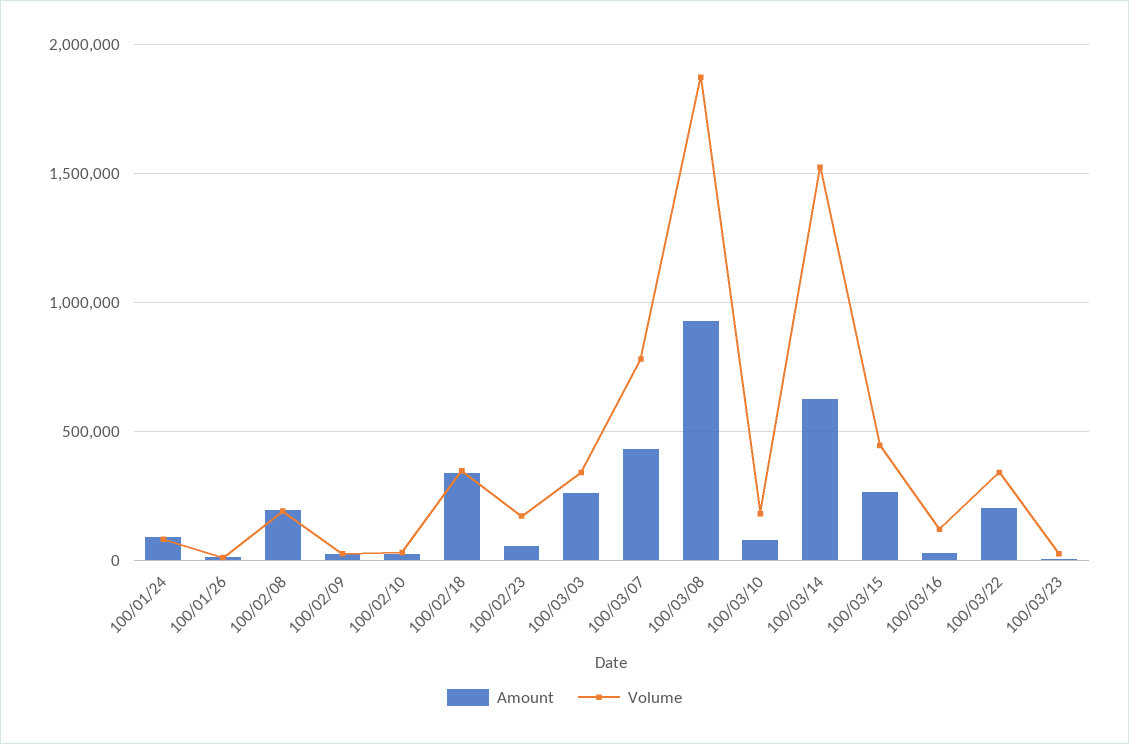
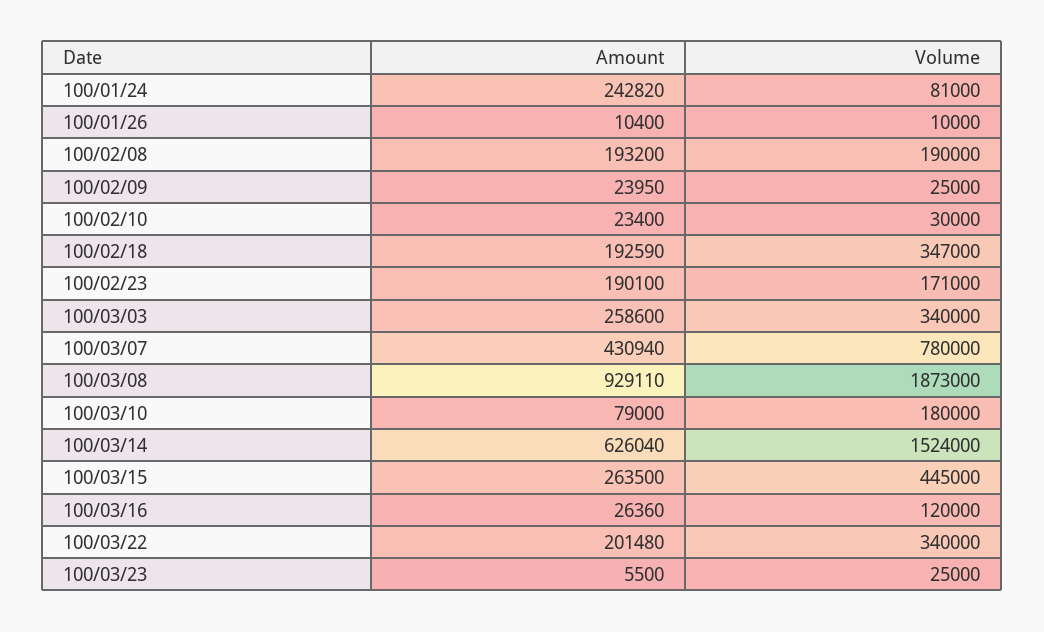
Amount, 100/01/24: 100000 -> 242820
Amount, 100/02/18: 350000 -> 192590
Amount, 100/02/23: 50000 -> 190100

